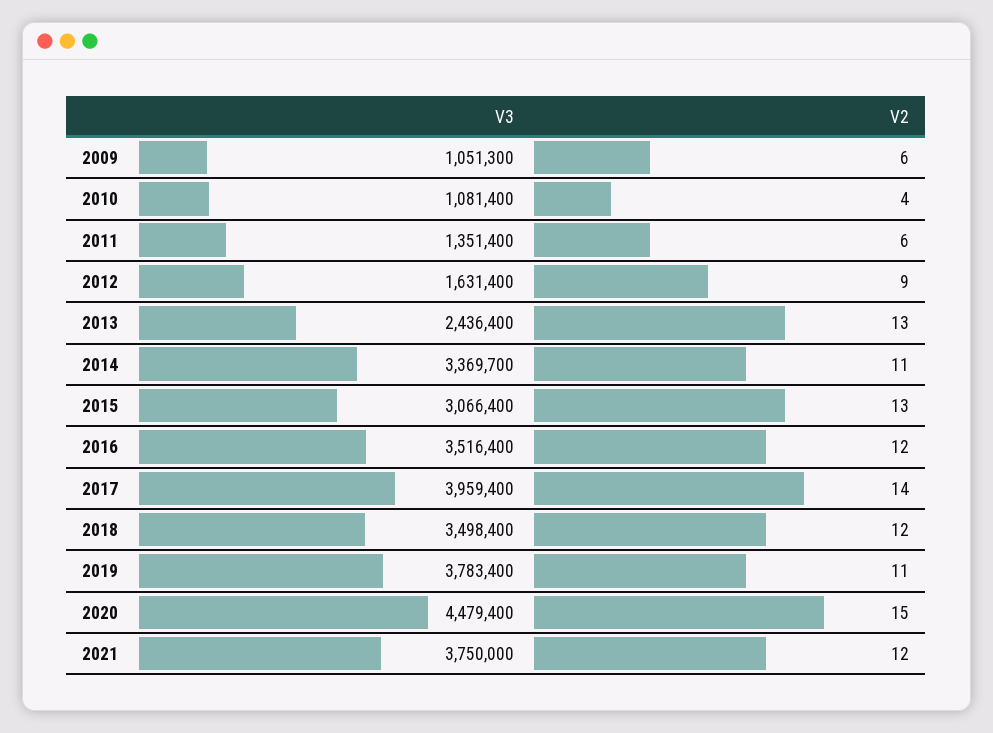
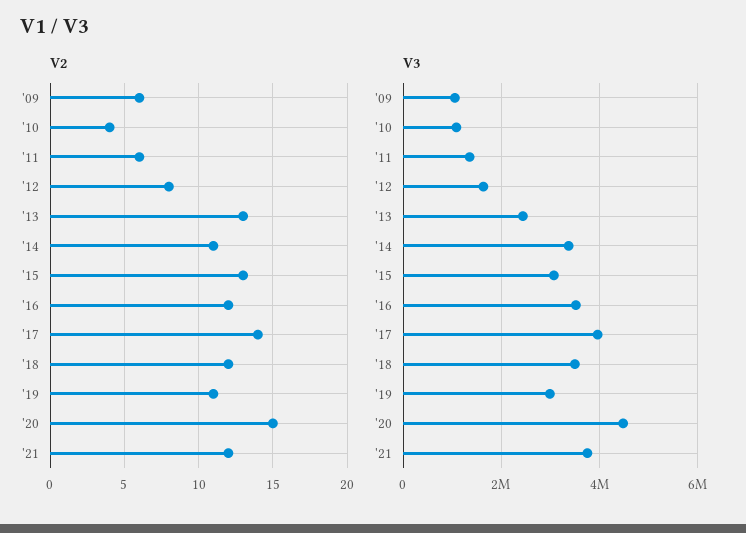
V2, 2012: 9 -> 8
V3, 2019: 3783400 -> 3000000

